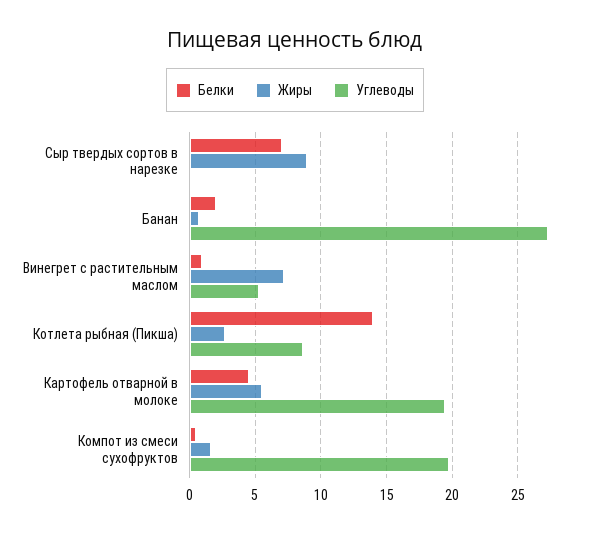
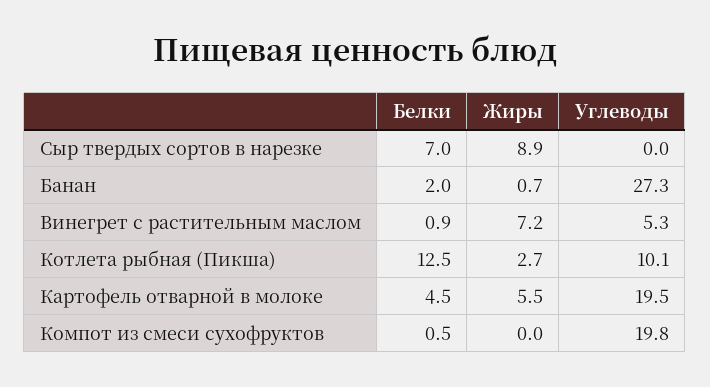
Белки, Котлета рыбная (Пикша): 14 -> 12.5
Углеводы, Котлета рыбная (Пикша): 8.5 -> 10.1
Жиры, Компот из смеси сухофруктов: 1.5 -> 0

